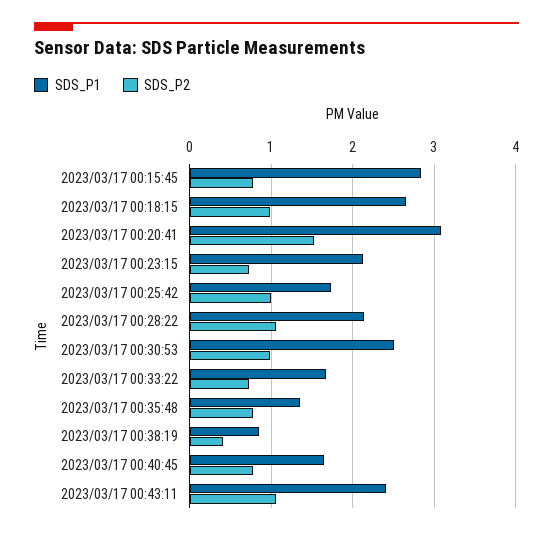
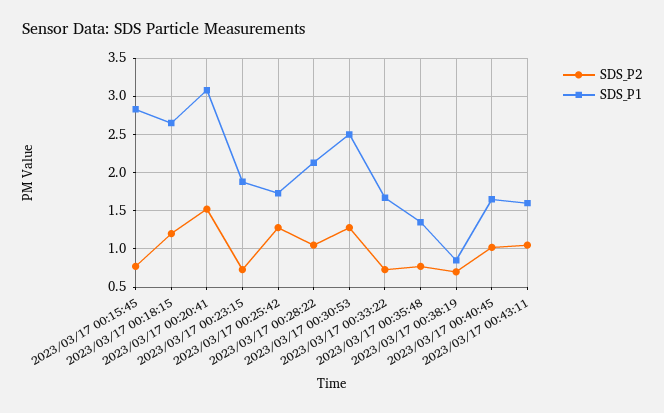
SDS_P2, 2023/03/17 00:18:15: 1 -> 1.2
SDS_P1, 2023/03/17 00:23:15: 2.1 -> 1.9
SDS_P2, 2023/03/17 00:25:42: 1 -> 1.3
SDS_P2, 2023/03/17 00:30:53: 1 -> 1.3
SDS_P2, 2023/03/17 00:38:19: 0.4 -> 0.7
SDS_P2, 2023/03/17 00:40:45: 0.8 -> 1
SDS_P1, 2023/03/17 00:43:11: 2.4 -> 1.6

